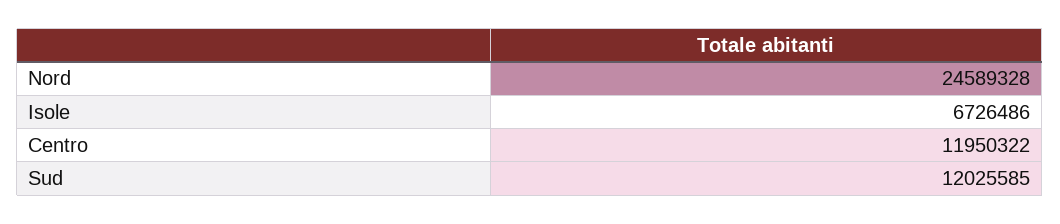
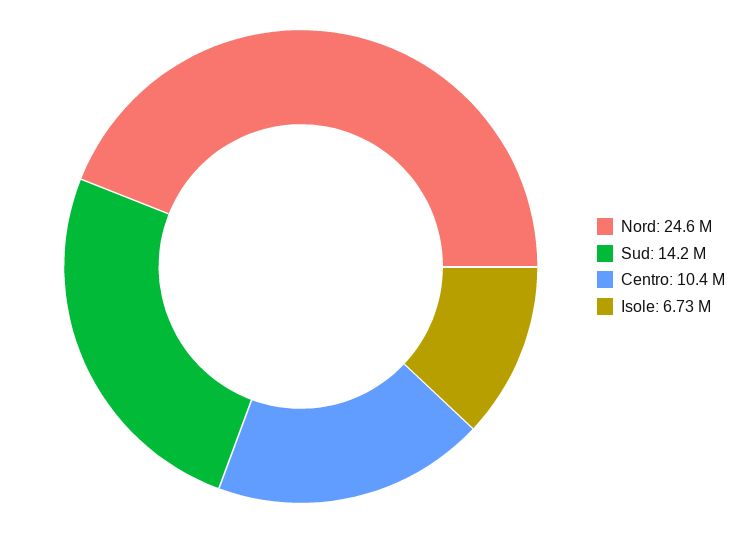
Centro: 11950322 -> 10400000
Sud: 12025585 -> 14200000

